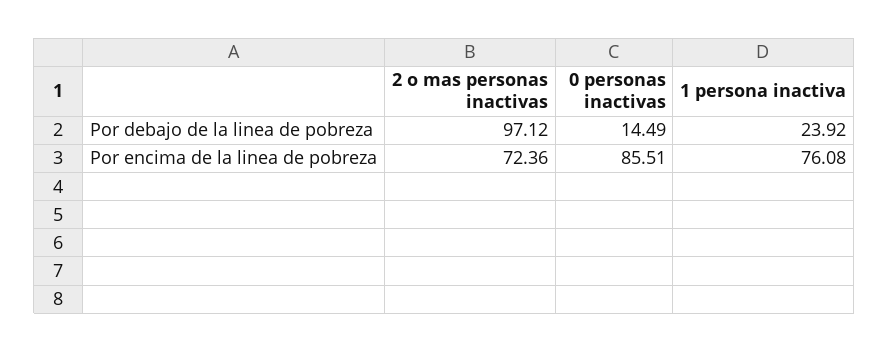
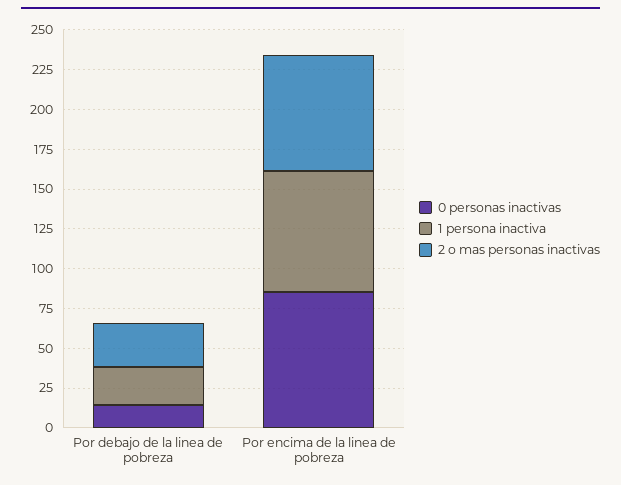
2 o mas personas inactivas, Por debajo de la linea de pobreza: 97.12 -> 25

